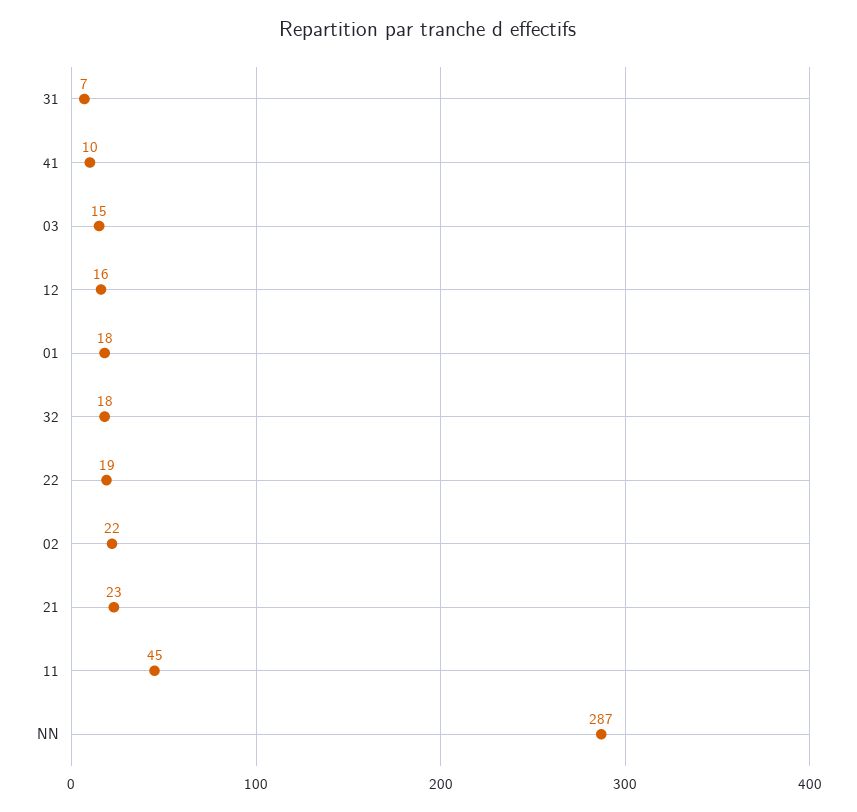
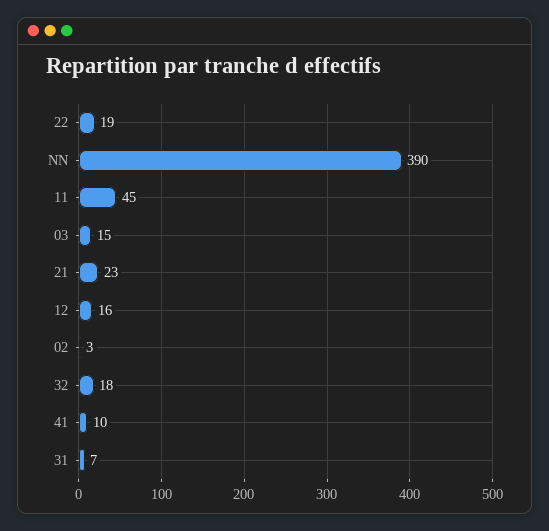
01: 18 -> none
02: 22 -> 3
NN: 287 -> 390

